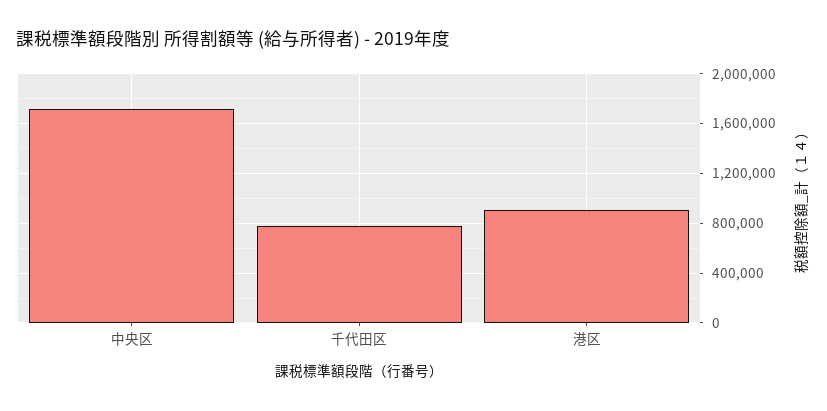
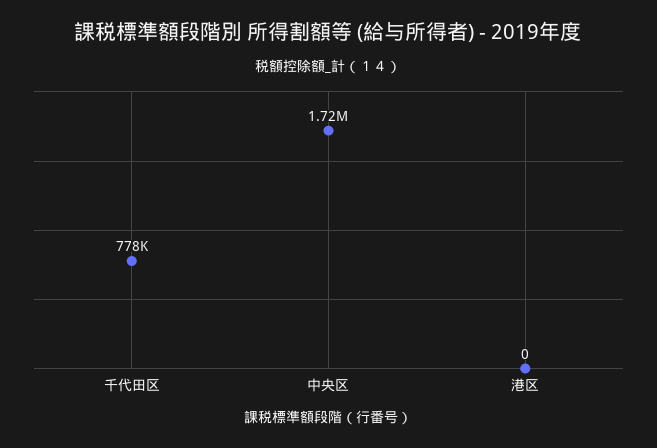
港区: 900000 -> 0

